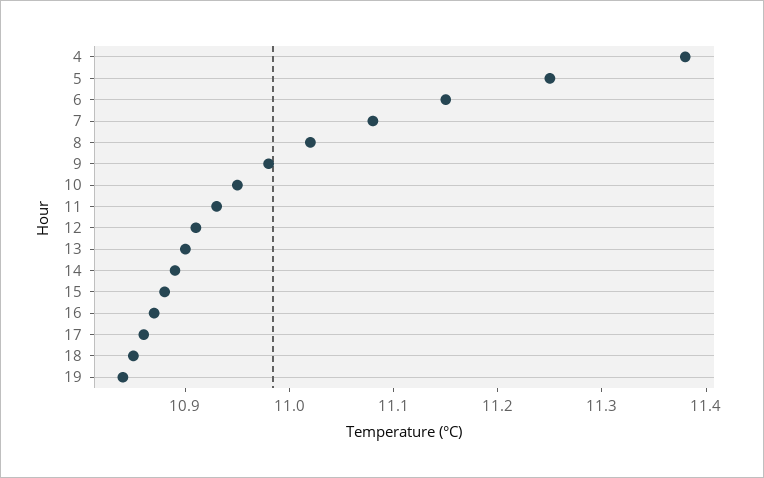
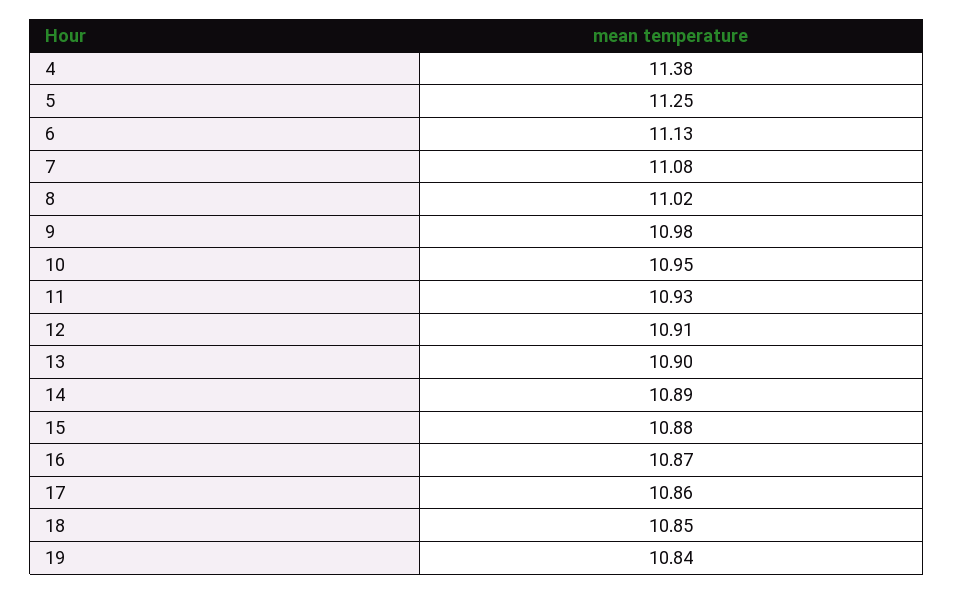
6: 11.15 -> 11.13

